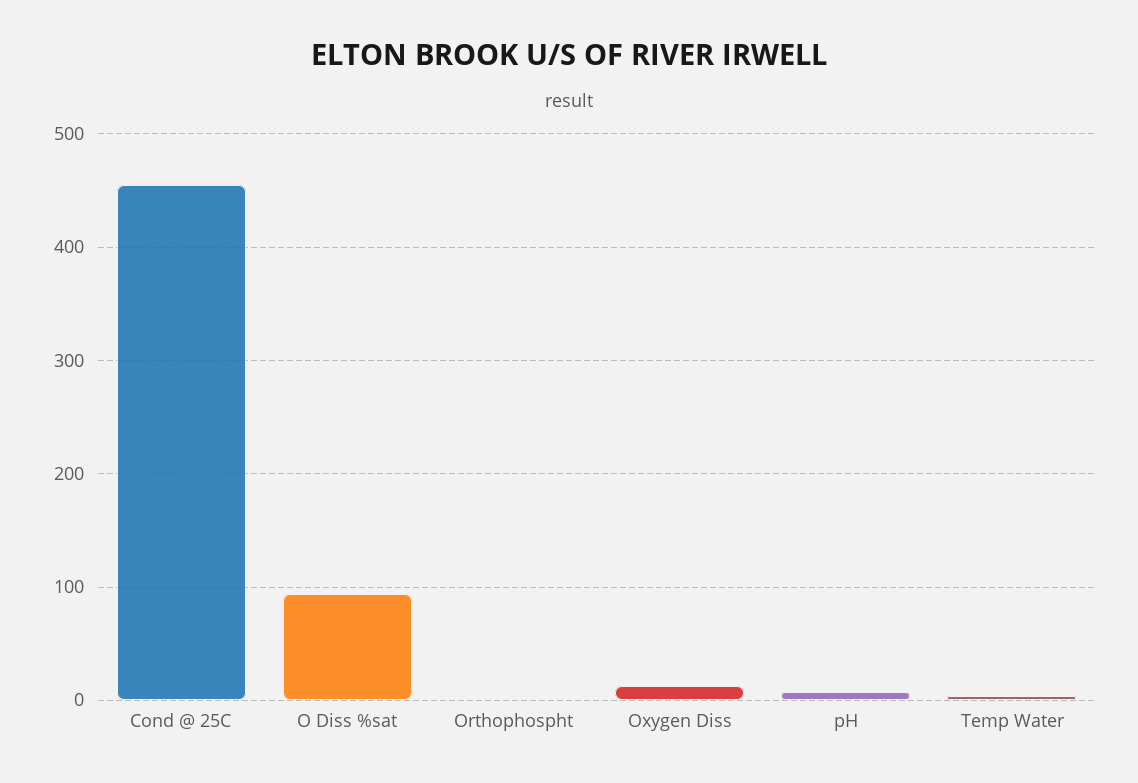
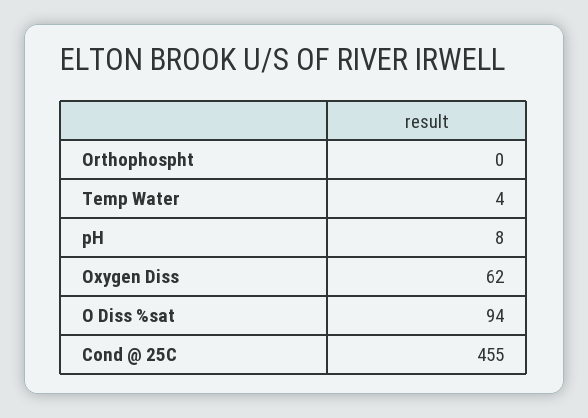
Oxygen Diss: 10 -> 62

